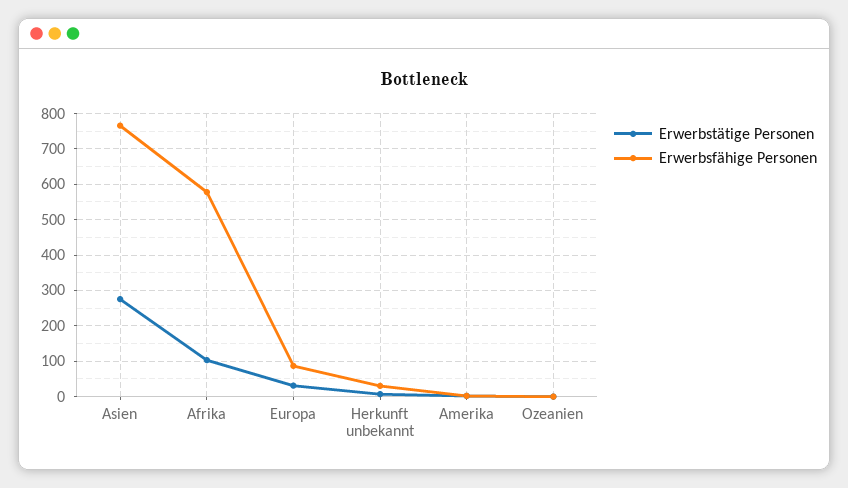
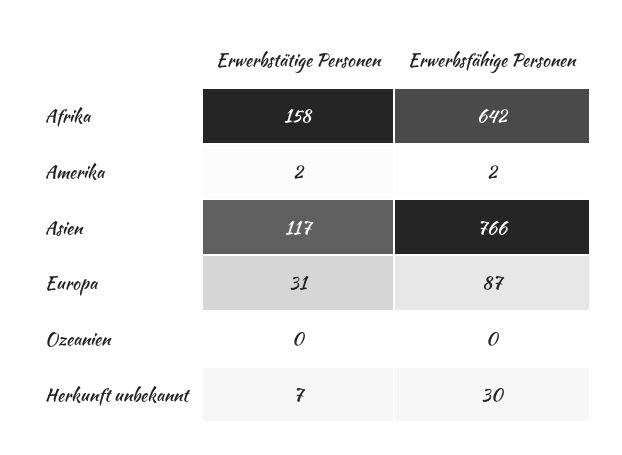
Erwerbstätige Personen, Asien: 280 -> 117
Erwerbstätige Personen, Afrika: 100 -> 158
Erwerbsfähige Personen, Afrika: 580 -> 642

